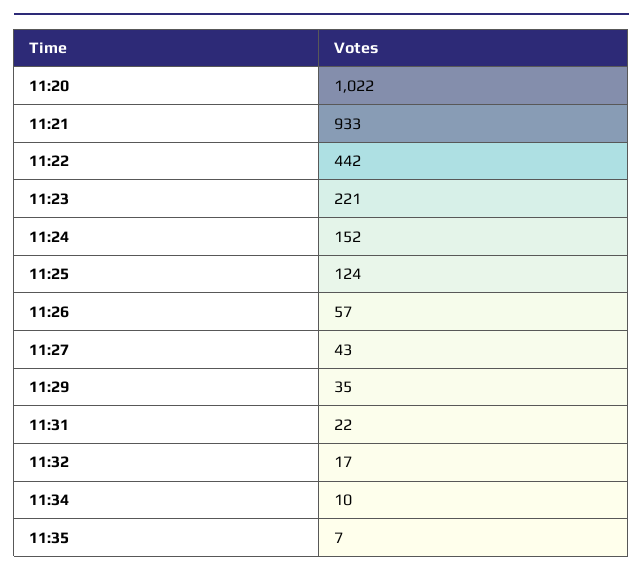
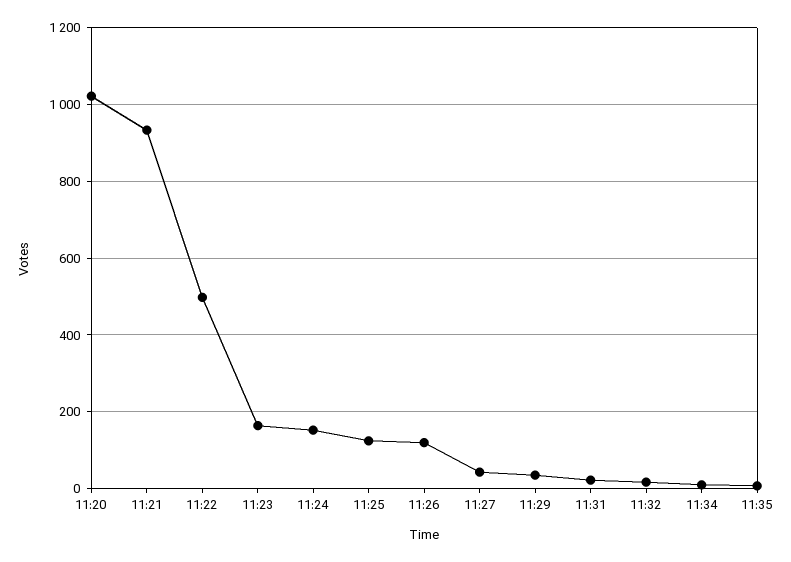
11:22: 442 -> 500
11:23: 221 -> 160
11:26: 57 -> 120

